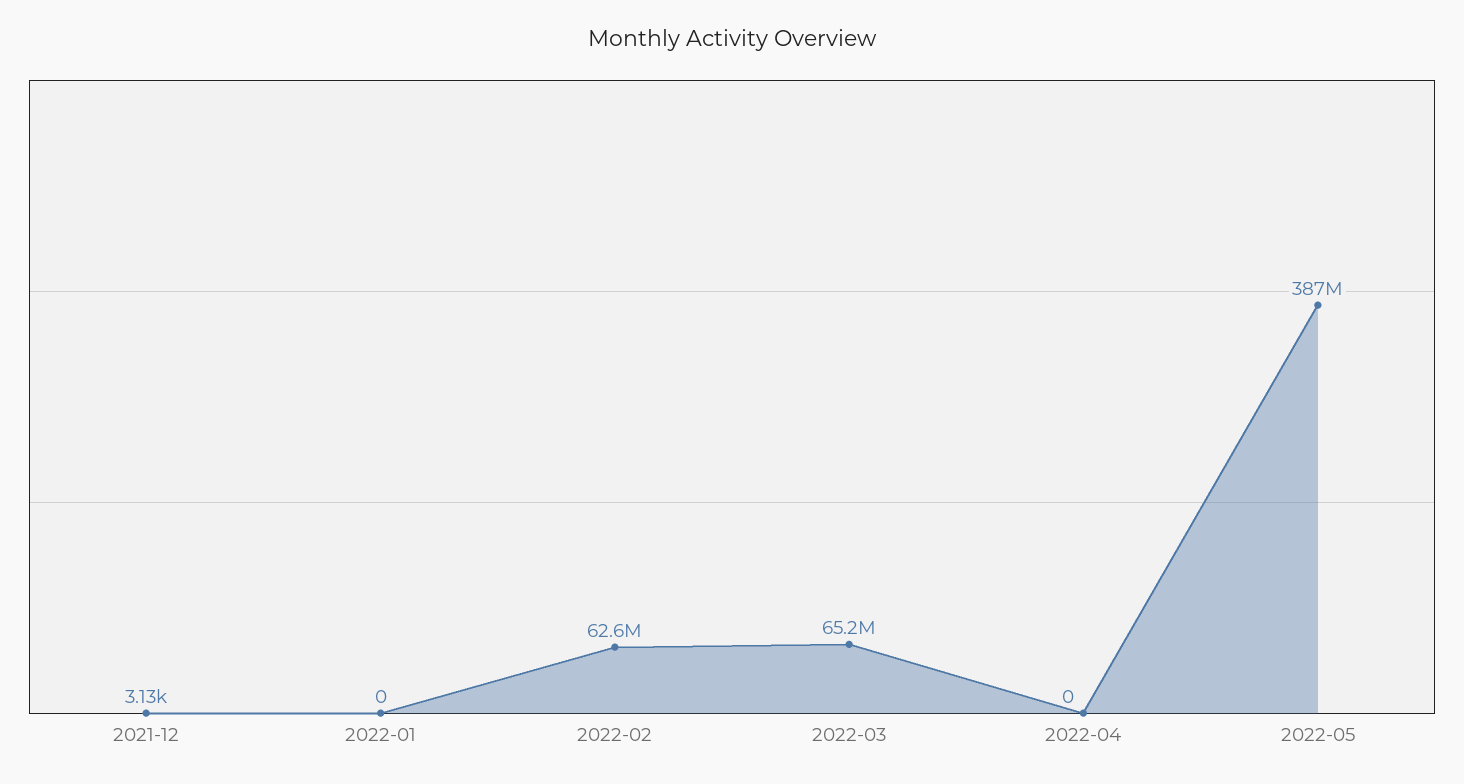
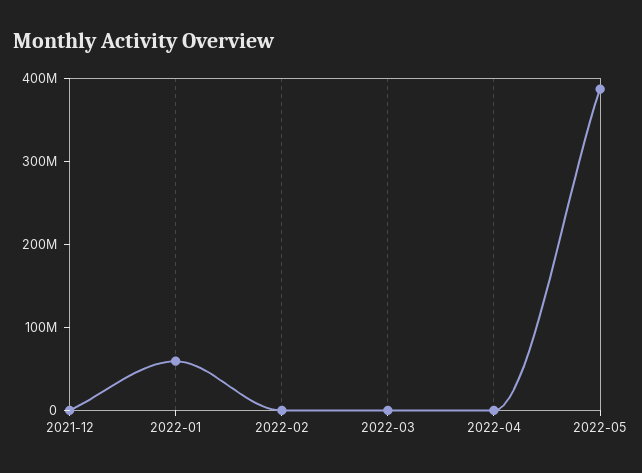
2022-01: 0 -> 60000000
2022-02: 62600000 -> 0
2022-03: 65200000 -> 0

